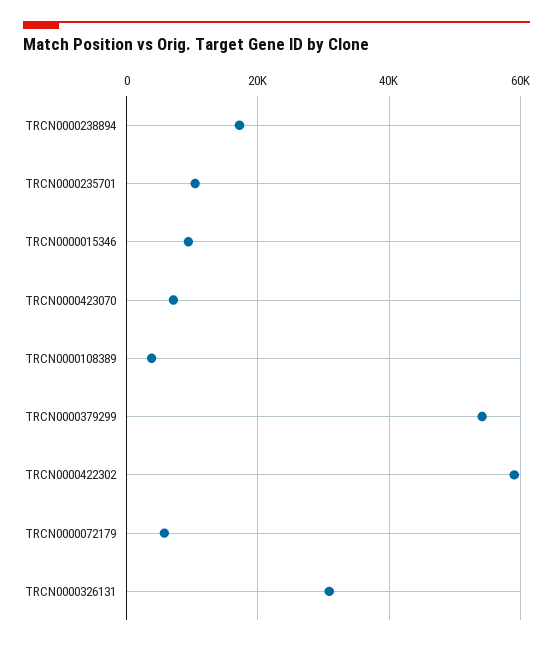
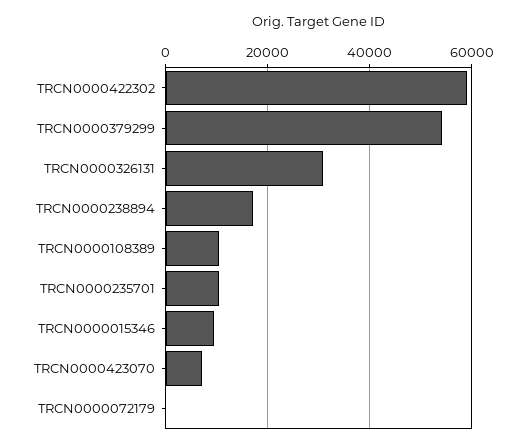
TRCN0000108389: 4000 -> 10000
TRCN0000072179: 6000 -> 0

